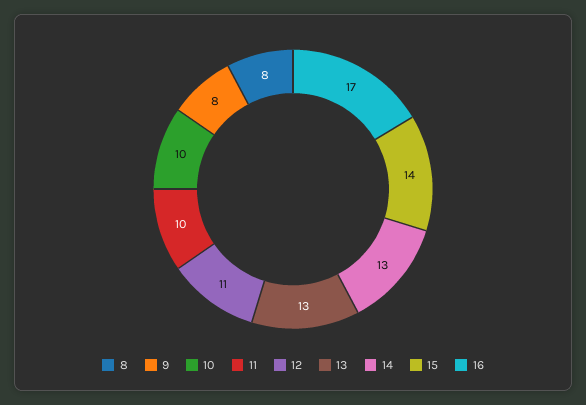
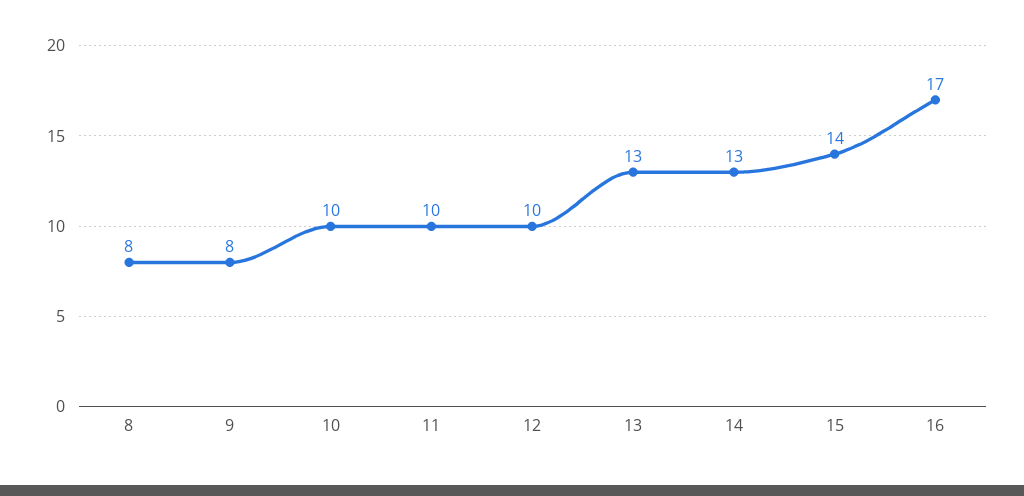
12: 11 -> 10

